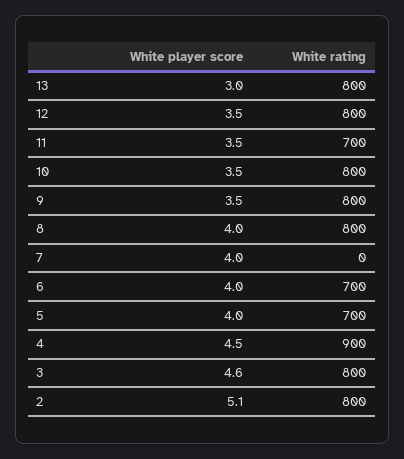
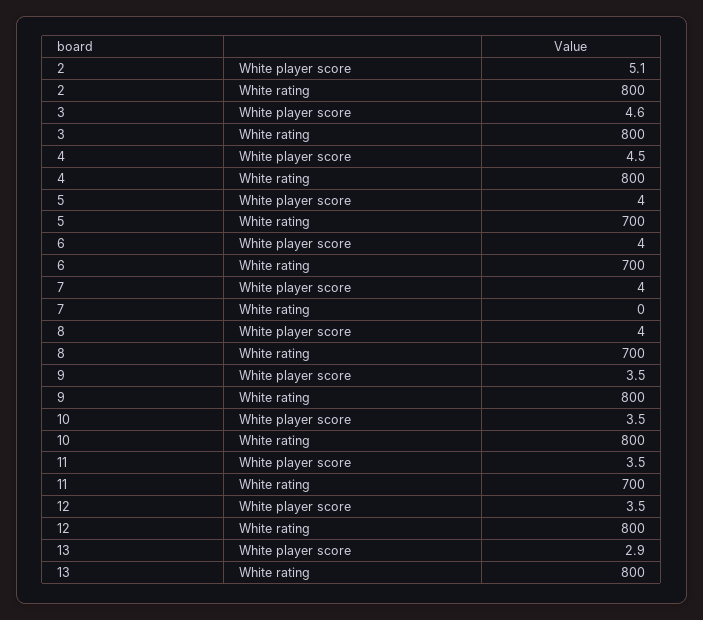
White player score, 13: 3 -> 2.9
White rating, 8: 800 -> 700
White rating, 4: 900 -> 800

